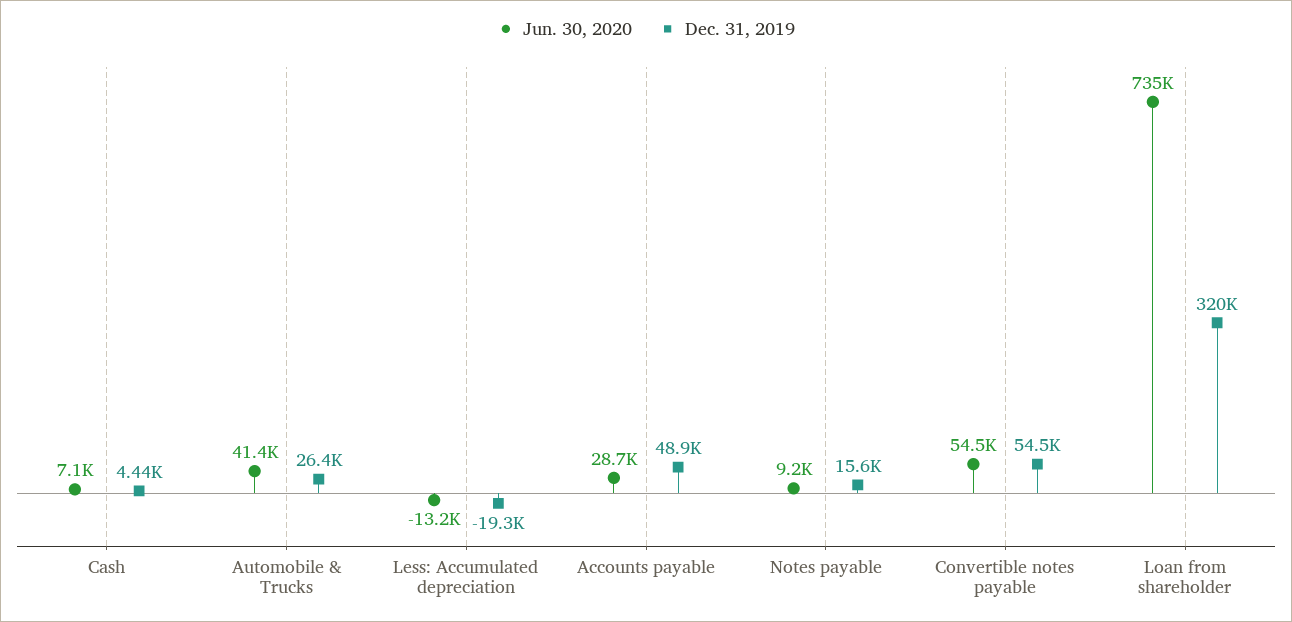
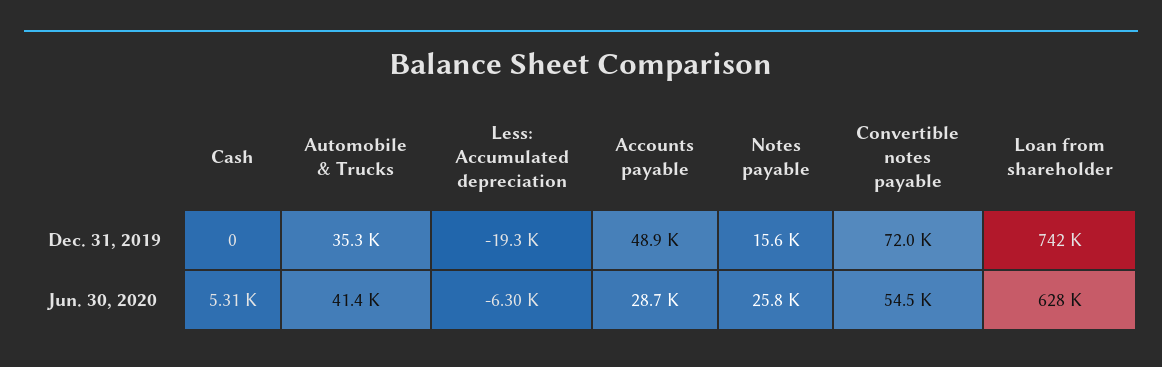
Jun. 30, 2020, Cash: 7100 -> 5310
Dec. 31, 2019, Cash: 4440 -> 0
Dec. 31, 2019, Automobile & Trucks: 26400 -> 35300
Jun. 30, 2020, Less: Accumulated depreciation: -13200 -> -6300
Jun. 30, 2020, Notes payable: 9200 -> 25800
Dec. 31, 2019, Convertible notes payable: 54500 -> 72000
Jun. 30, 2020, Loan from shareholder: 735000 -> 628000
Dec. 31, 2019, Loan from shareholder: 320000 -> 742000

